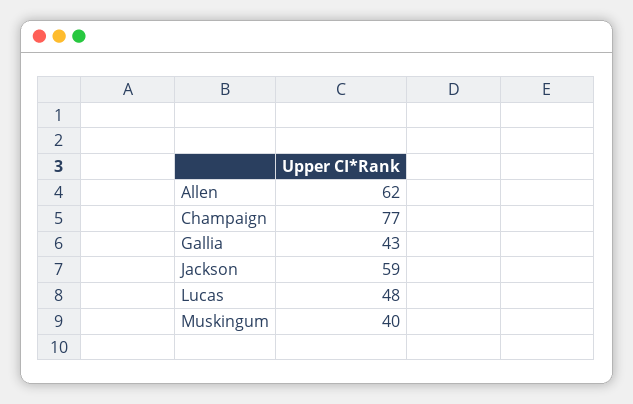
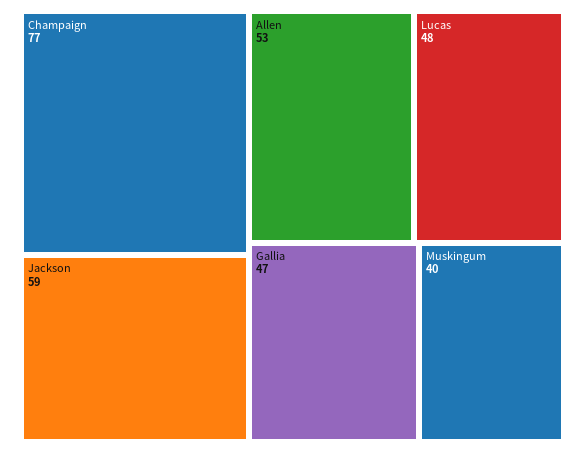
Allen: 62 -> 53
Gallia: 43 -> 47

